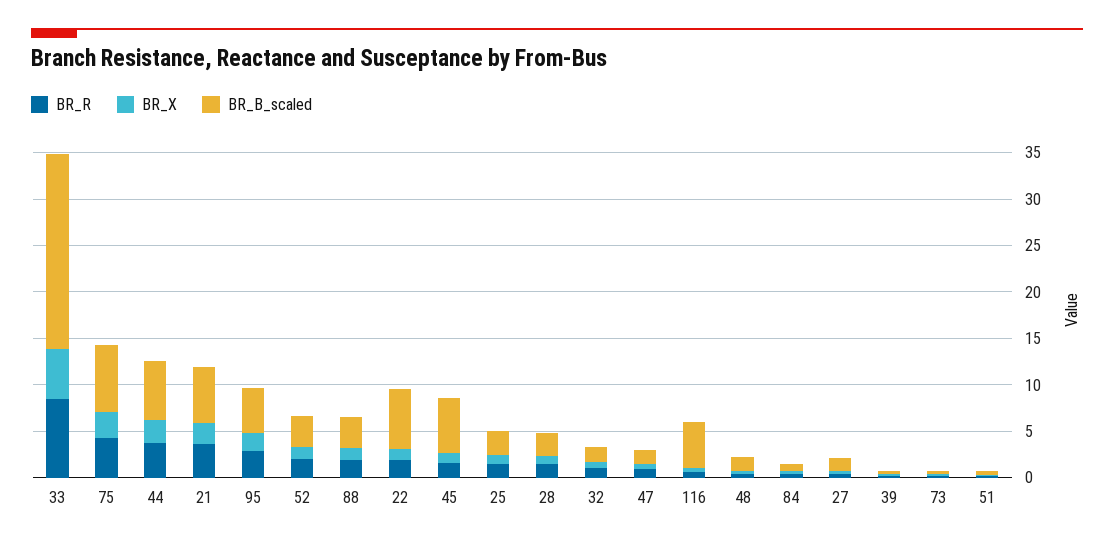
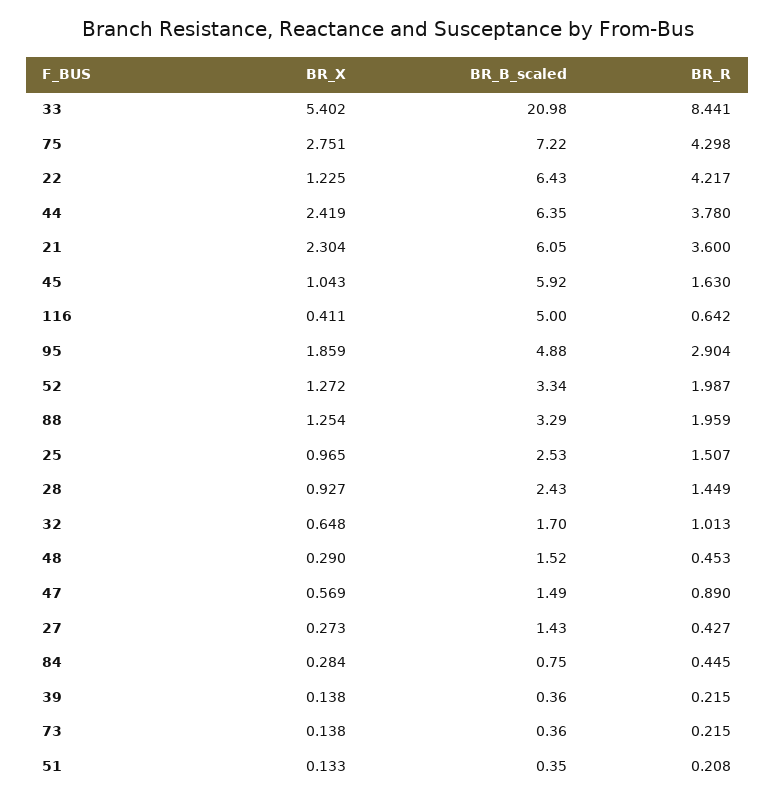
BR_R, 22: 2 -> 4.217

